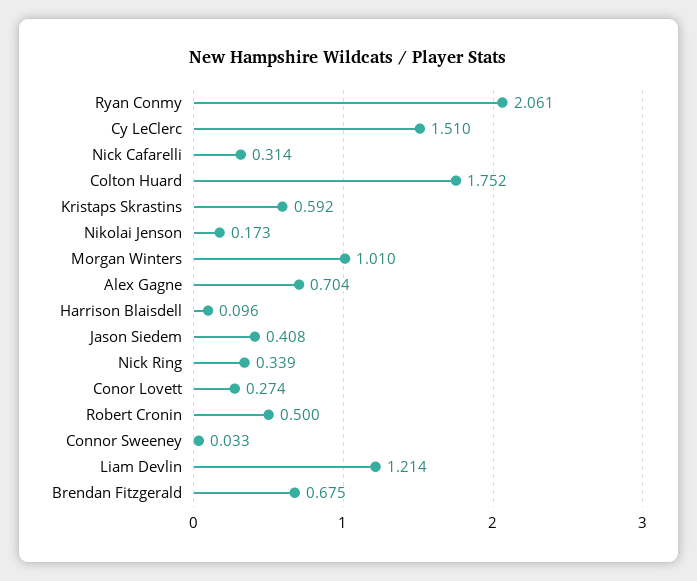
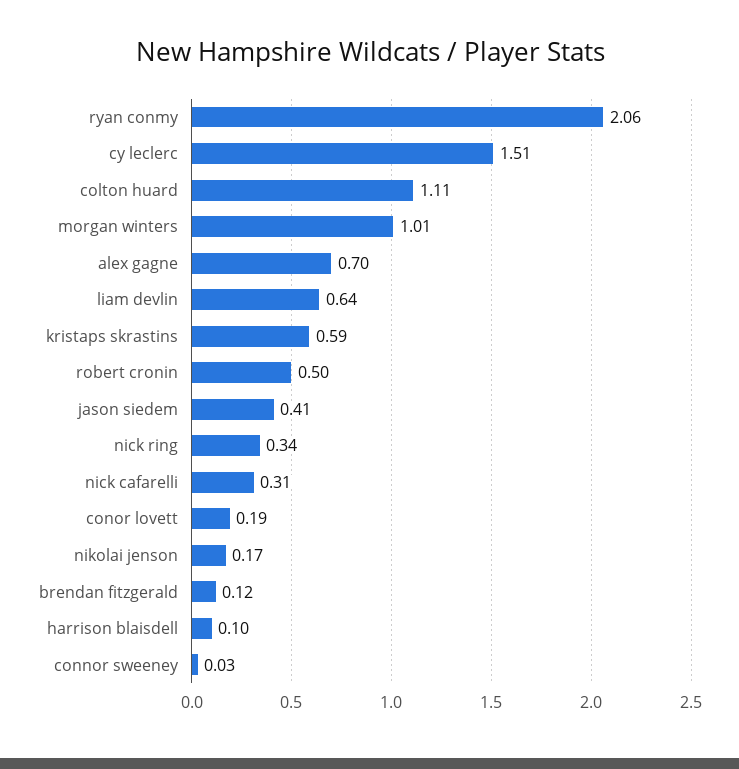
Colton Huard: 1.752 -> 1.11
Conor Lovett: 0.274 -> 0.19
Liam Devlin: 1.214 -> 0.64
Brendan Fitzgerald: 0.675 -> 0.12

